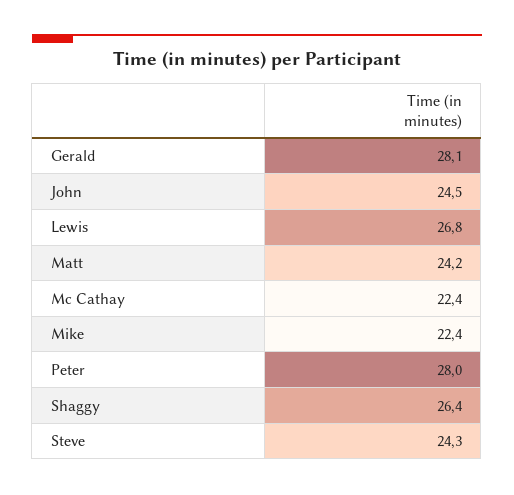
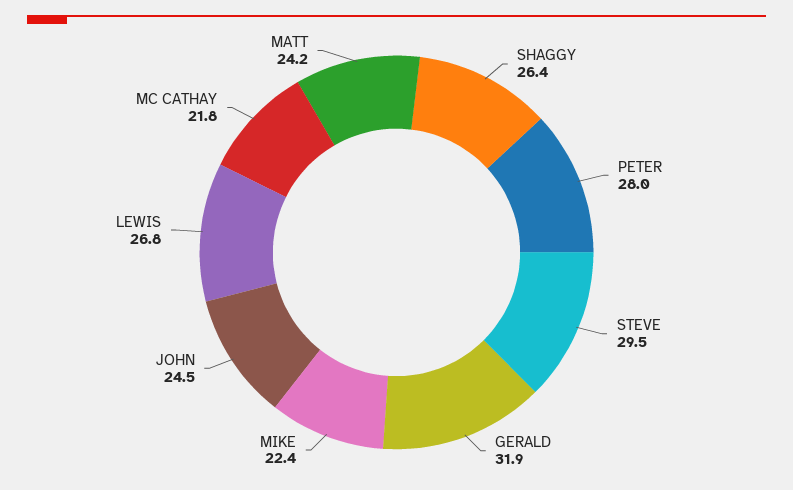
Gerald: 28.1 -> 31.9
Mc Cathay: 22.4 -> 21.8
Steve: 24.3 -> 29.5

